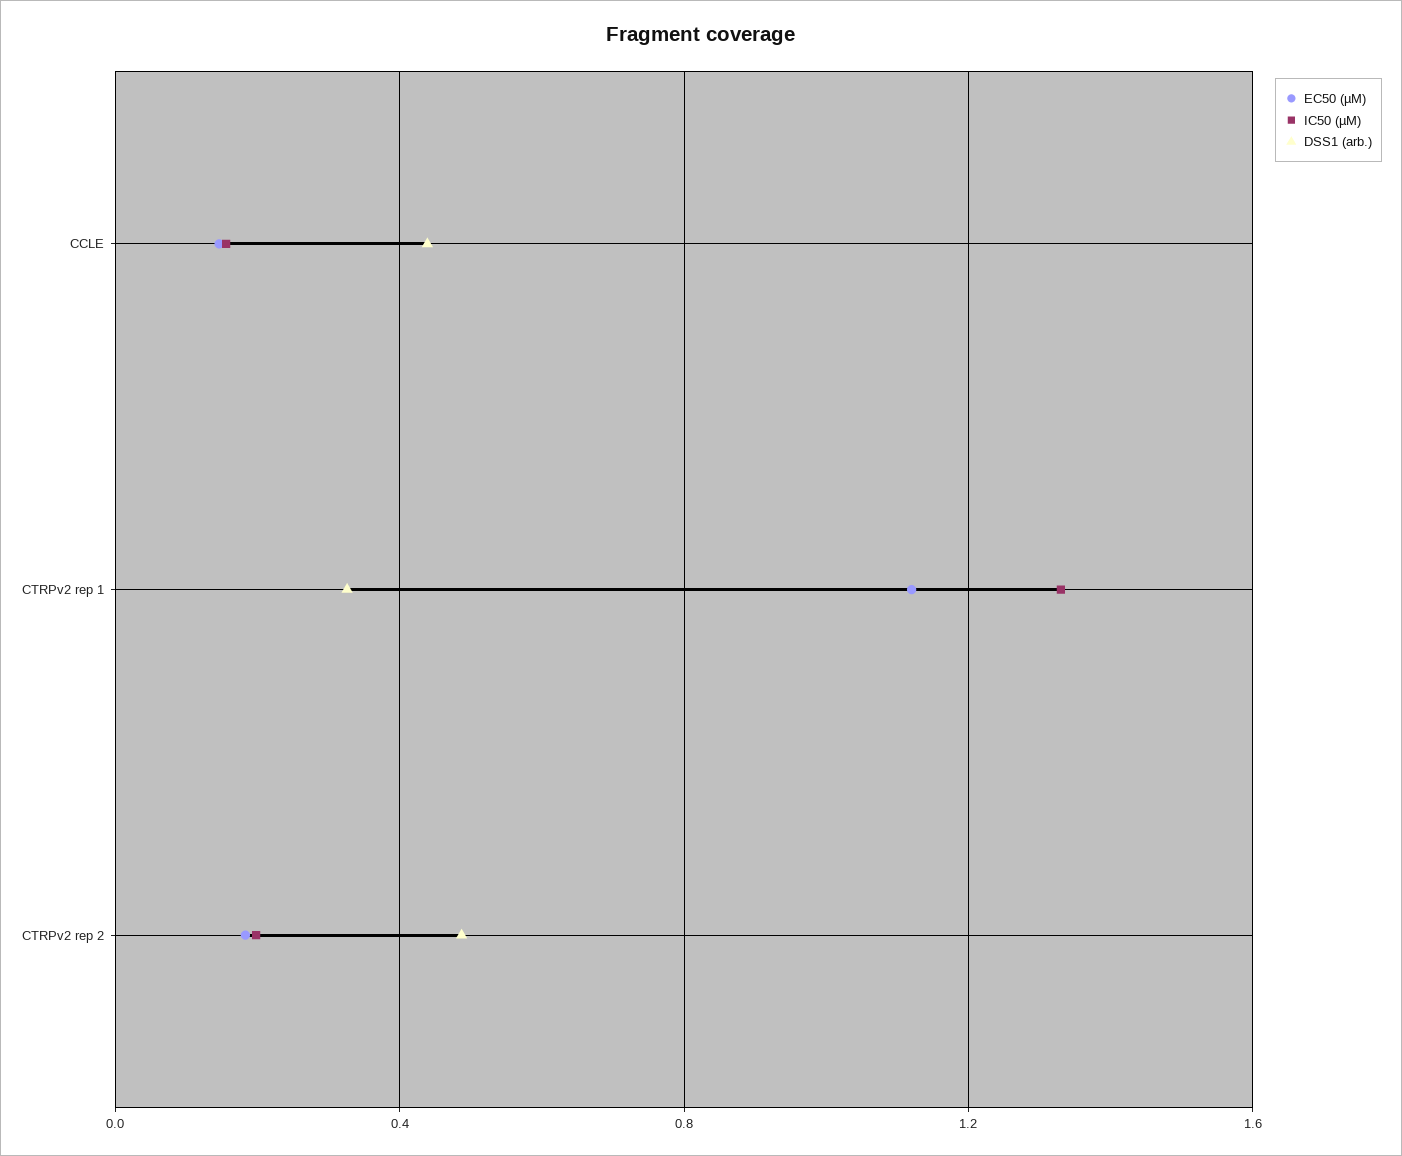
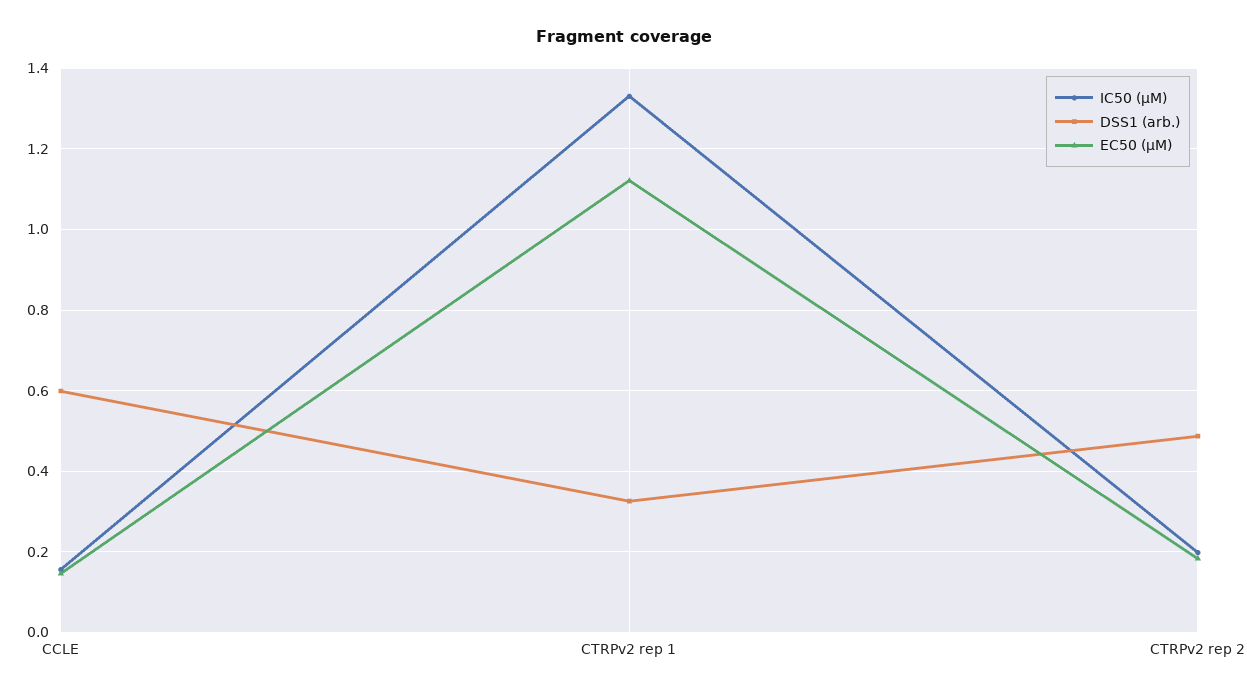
DSS1 (arb.), CCLE: 0.45 -> 0.6

